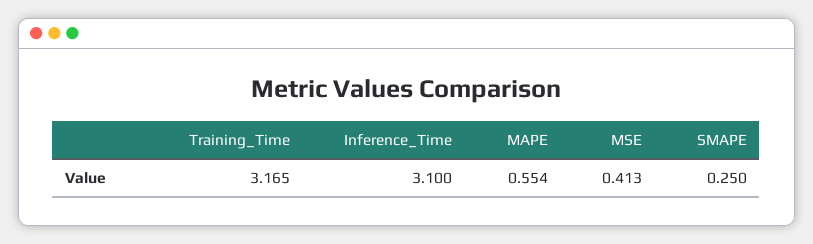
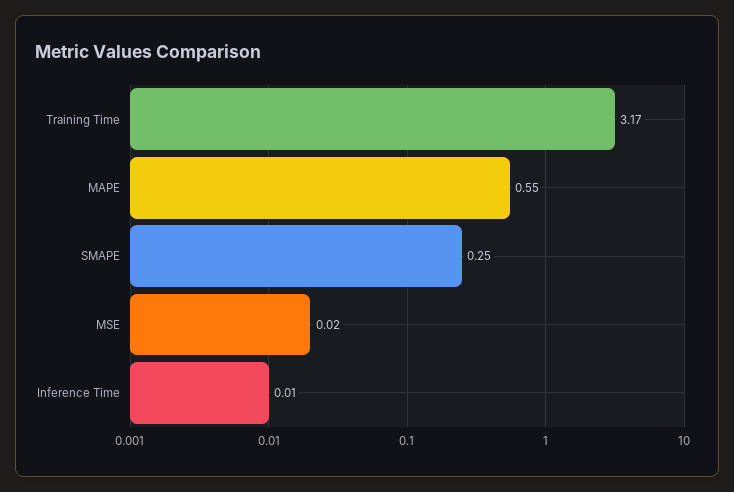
Inference_Time: 3.1 -> 0.01
MSE: 0.413 -> 0.02

